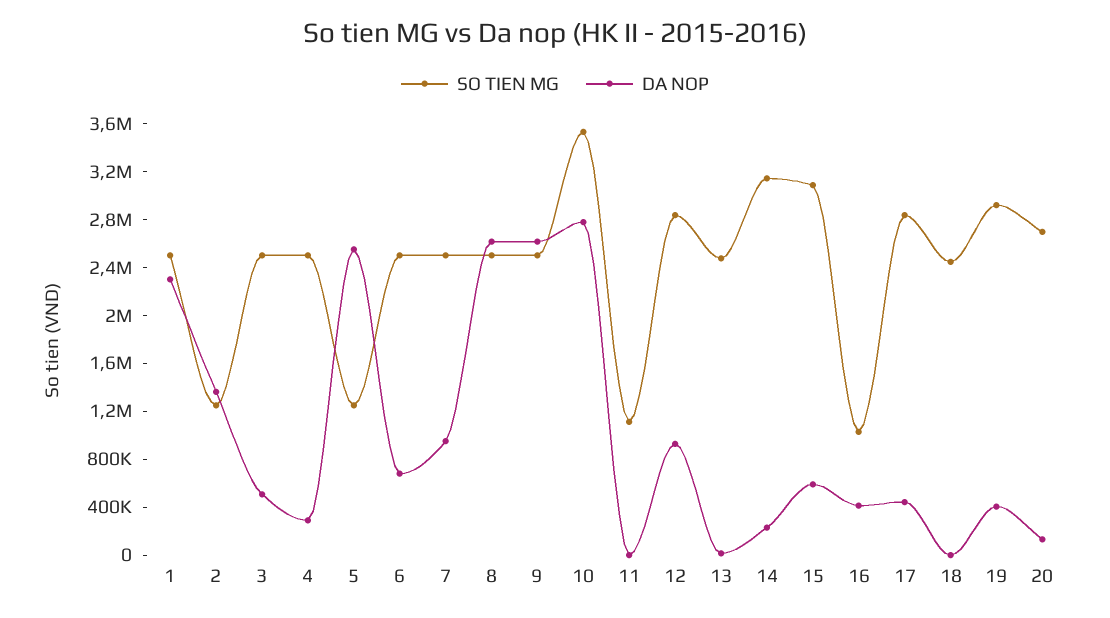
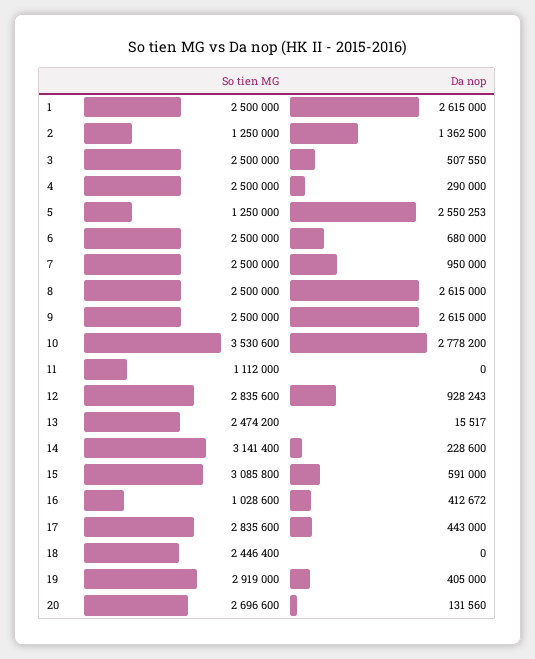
DA NOP, 1: 2300000 -> 2615000

